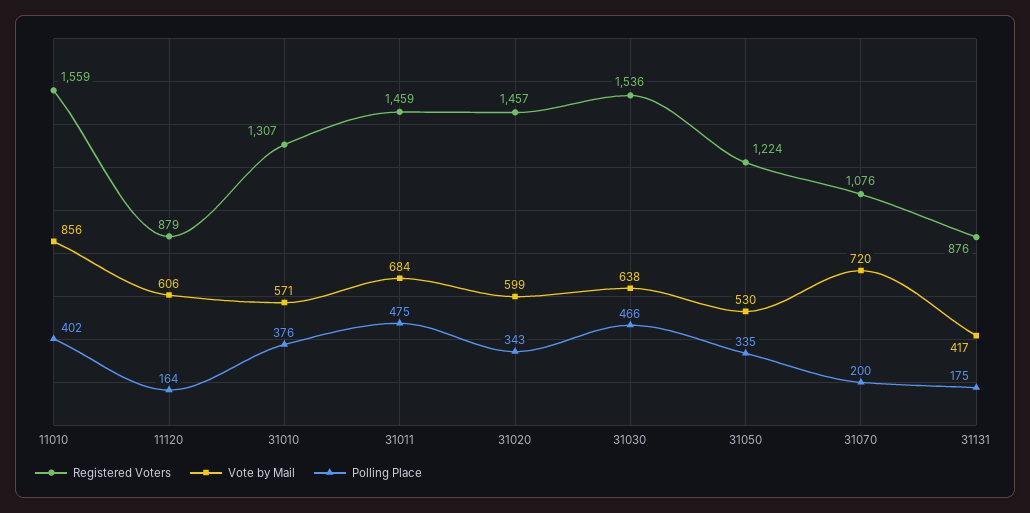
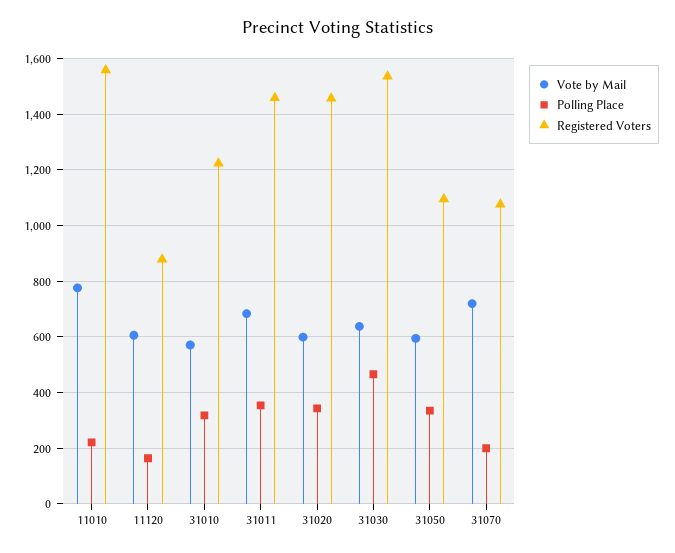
Vote by Mail, 11010: 856 -> 775
Polling Place, 11010: 402 -> 225
Registered Voters, 31010: 1307 -> 1225
Polling Place, 31010: 376 -> 325
Polling Place, 31011: 475 -> 350
Registered Voters, 31050: 1224 -> 1100
Vote by Mail, 31050: 530 -> 600
Registered Voters, 31131: 876 -> none
Vote by Mail, 31131: 417 -> none
Polling Place, 31131: 175 -> none

